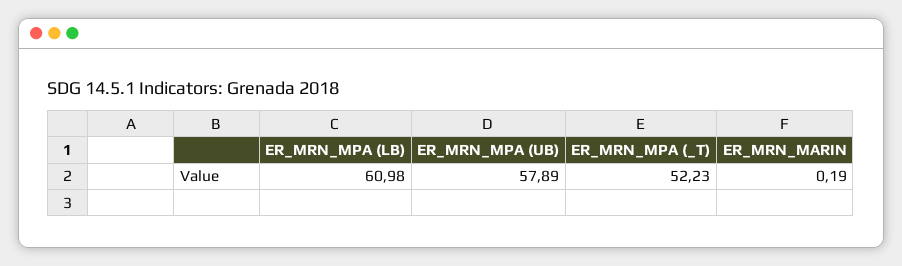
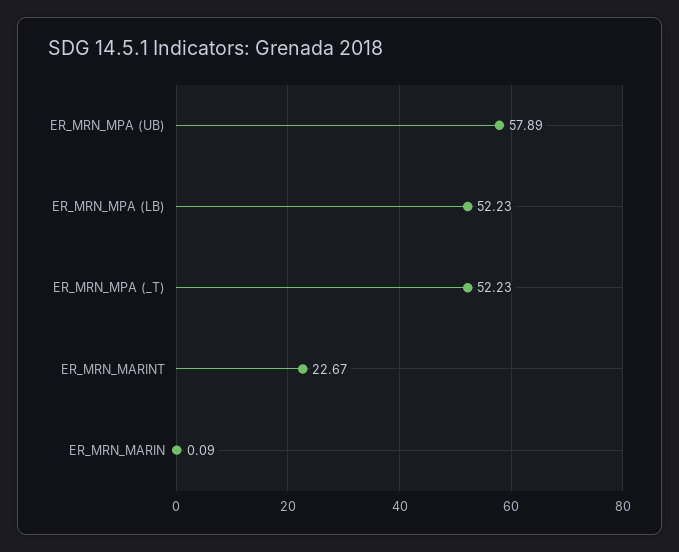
ER_MRN_MPA (LB): 60.98 -> 52.23
ER_MRN_MARIN: 0.19 -> 0.09
ER_MRN_MARINT: none -> 22.67

